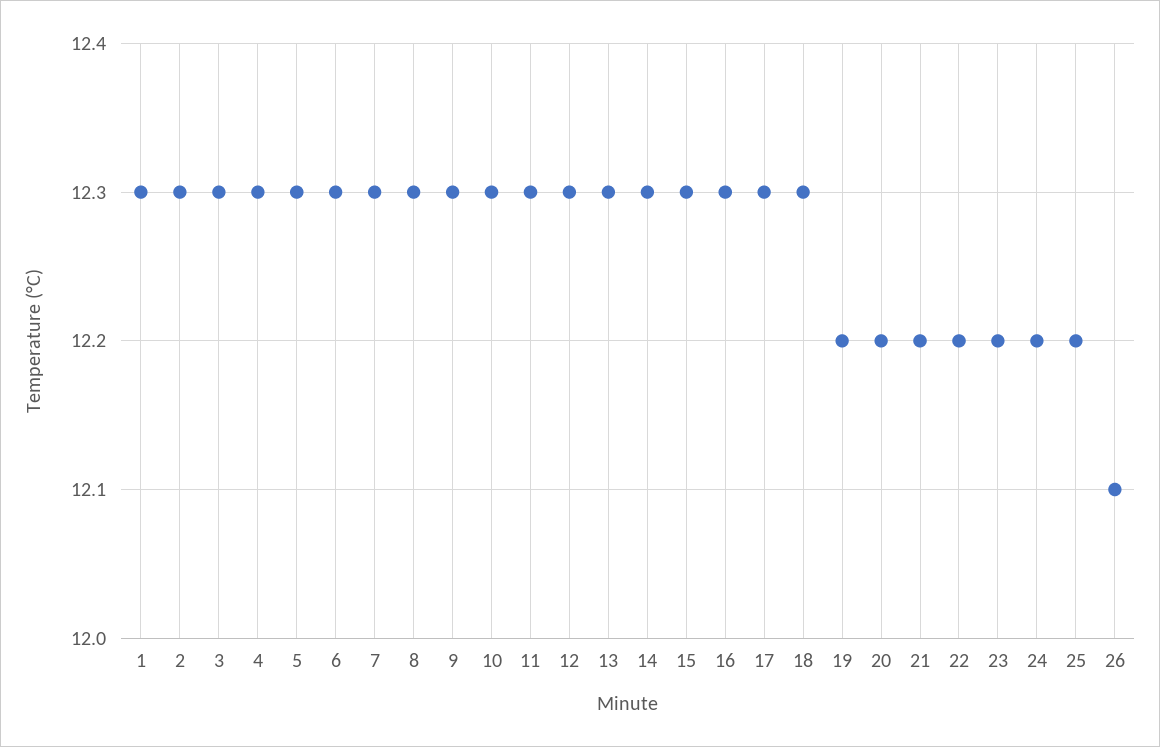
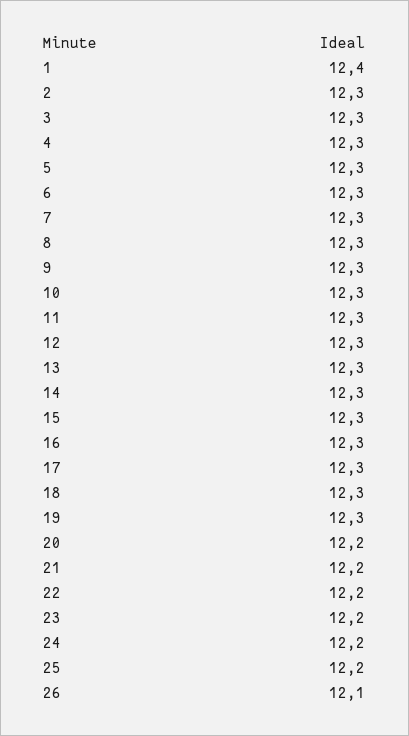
1: 12.3 -> 12.4
19: 12.2 -> 12.3

